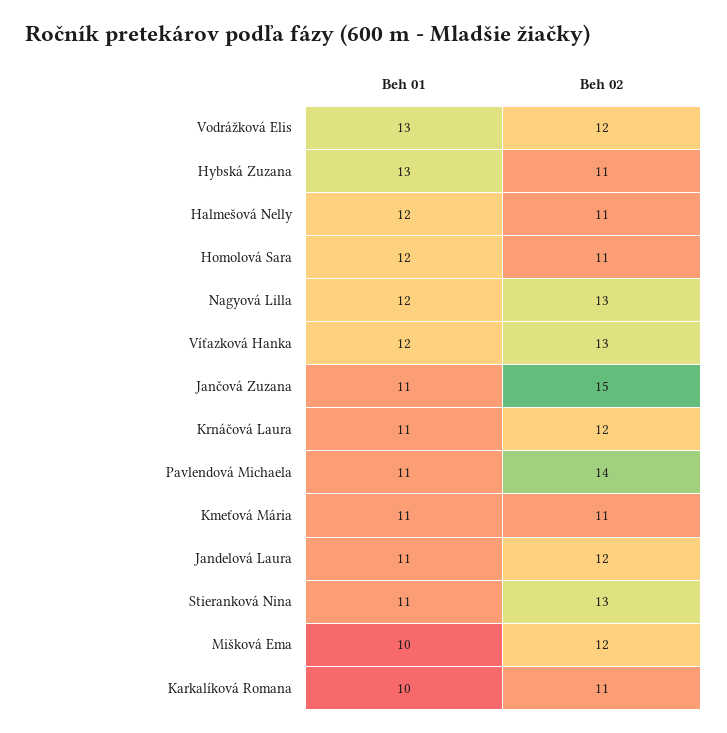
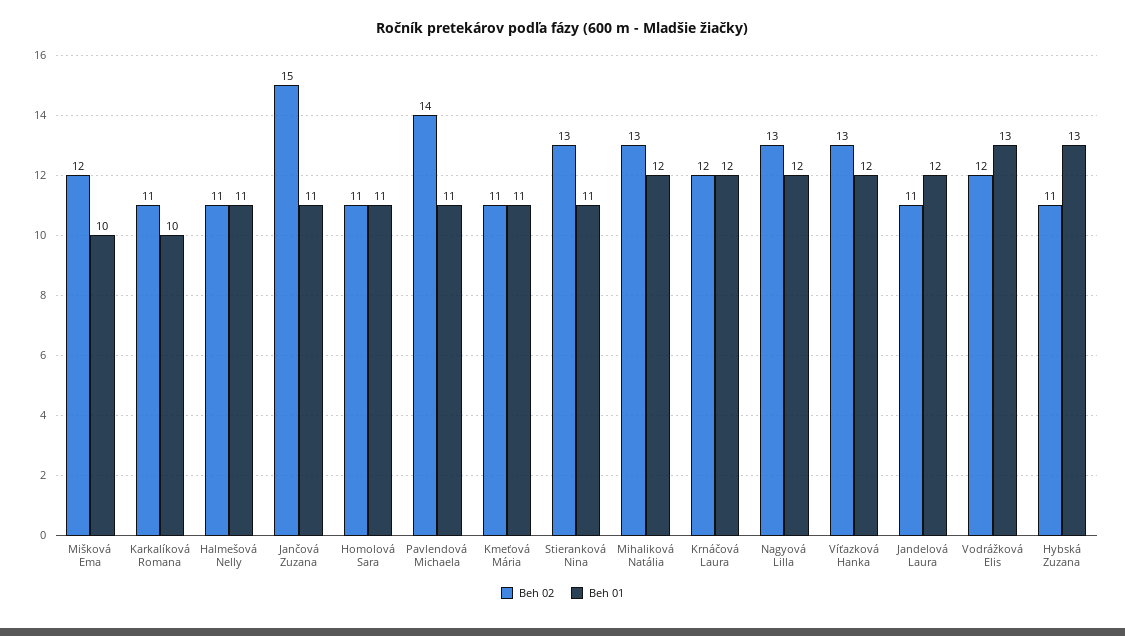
Beh 01, Halmešová Nelly: 12 -> 11
Beh 01, Homolová Sara: 12 -> 11
Beh 01, Krnáčová Laura: 11 -> 12
Beh 01, Jandelová Laura: 11 -> 12
Beh 02, Jandelová Laura: 12 -> 11
Beh 02, Mihaliková Natália: none -> 13
Beh 01, Mihaliková Natália: none -> 12

